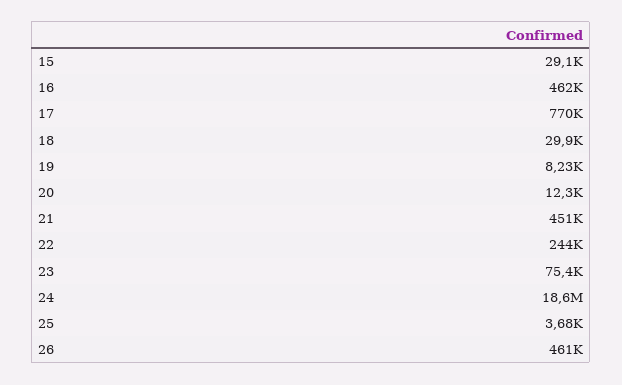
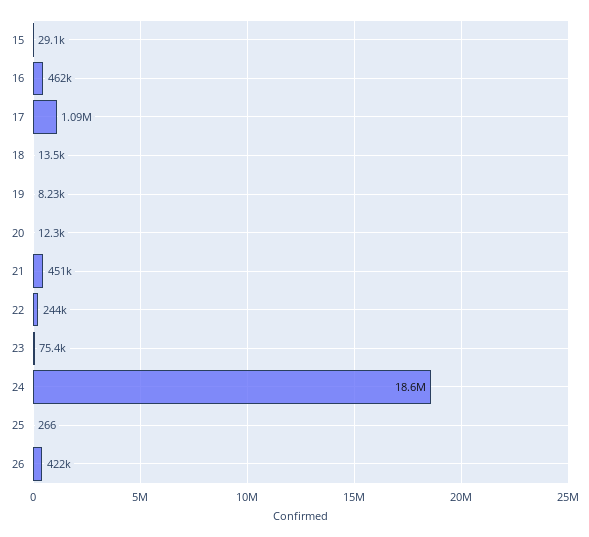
17: 770000 -> 1090000
18: 29900 -> 13500
25: 3680 -> 266
26: 461000 -> 422000

